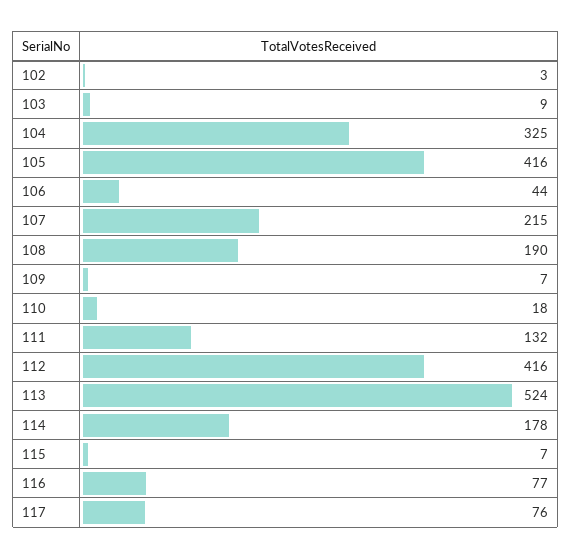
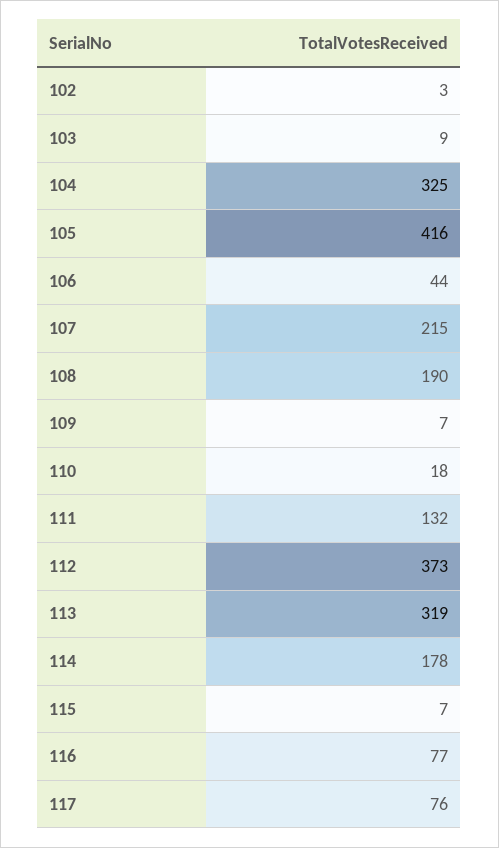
112: 416 -> 373
113: 524 -> 319

